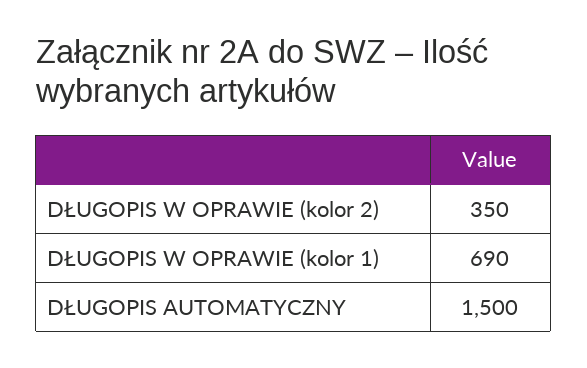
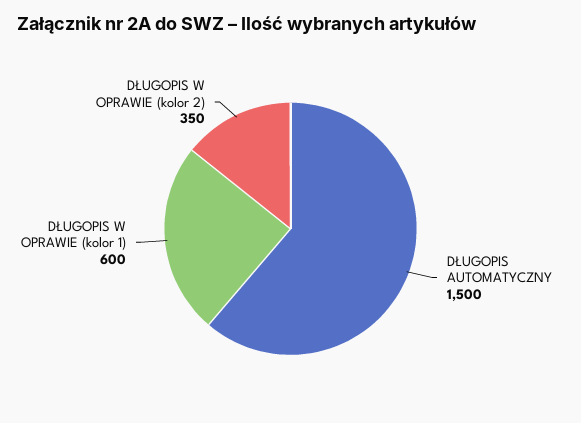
DŁUGOPIS W OPRAWIE (kolor 1): 690 -> 600

